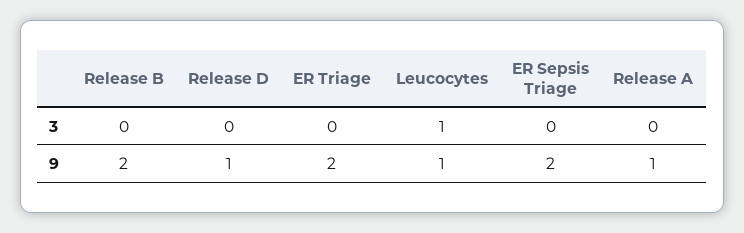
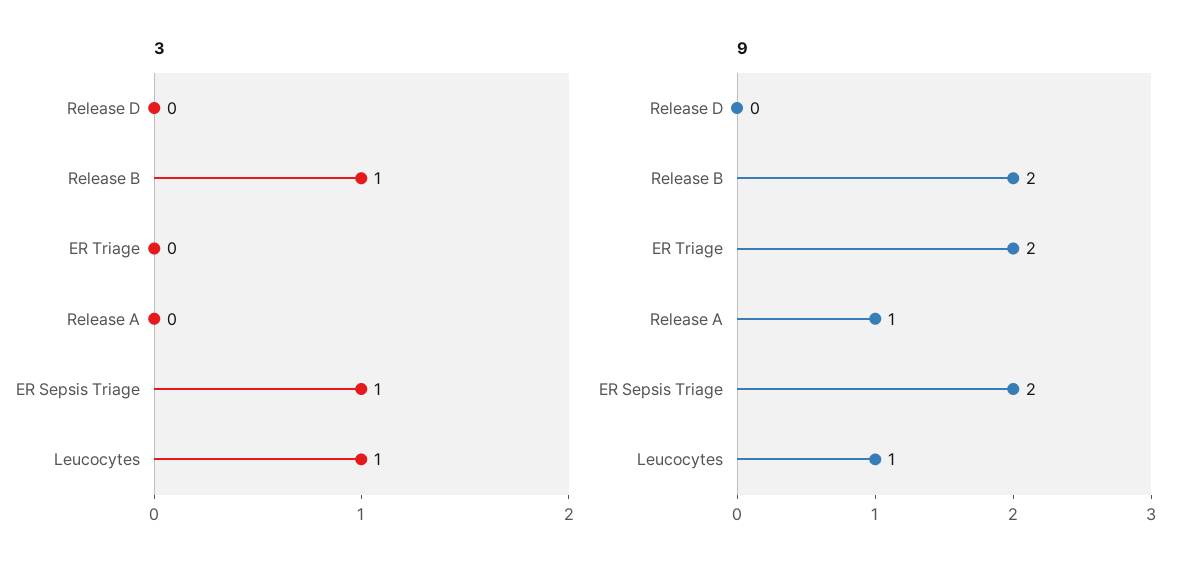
3, Release B: 0 -> 1
3, ER Sepsis Triage: 0 -> 1
9, Release D: 1 -> 0

